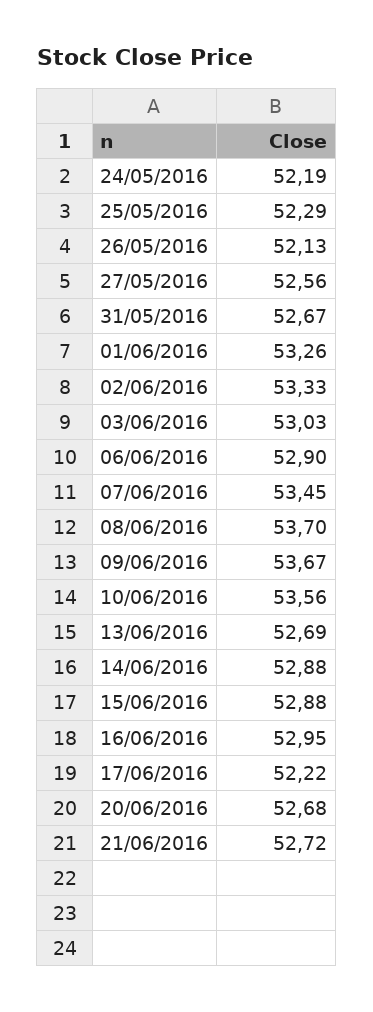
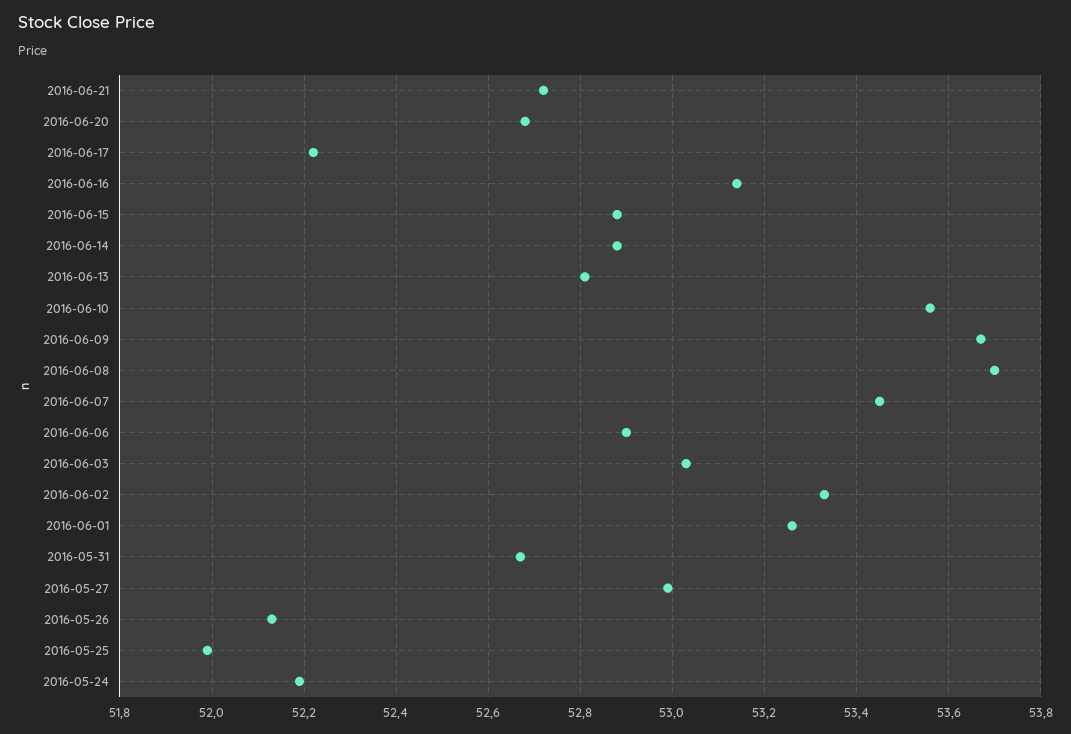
25/05/2016: 52.29 -> 52
27/05/2016: 52.56 -> 53
13/06/2016: 52.69 -> 52.8
16/06/2016: 52.95 -> 53.15

